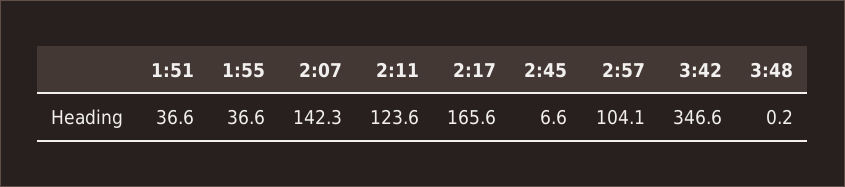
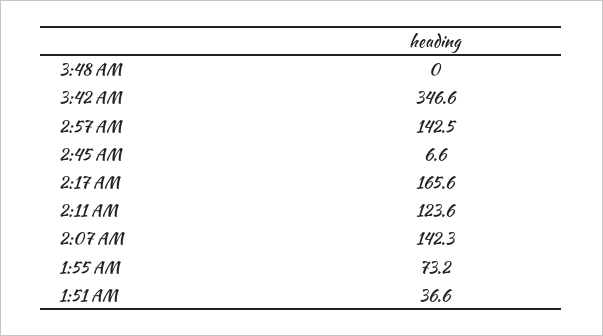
1:55: 36.6 -> 73.2
2:57: 104.1 -> 142.5
3:48: 0.2 -> 0

